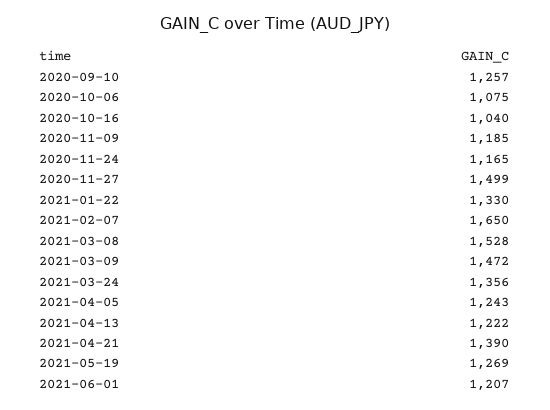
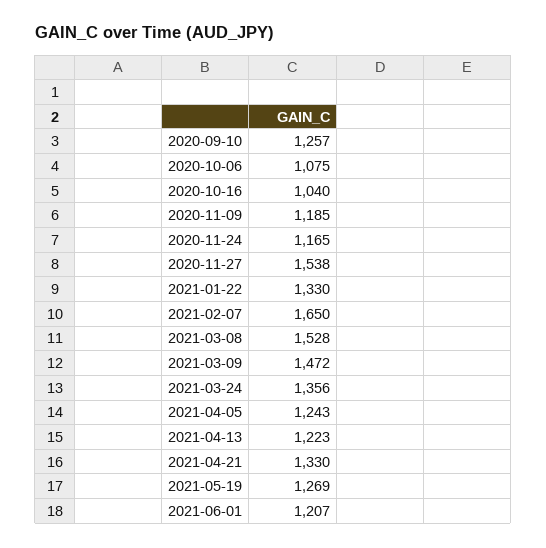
2020-11-27: 1499 -> 1538
2021-04-13: 1222 -> 1223
2021-04-21: 1390 -> 1330

